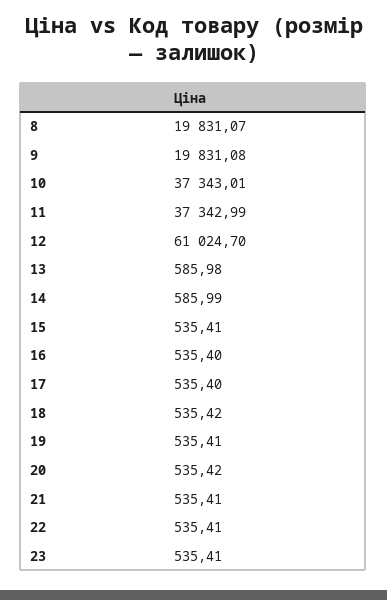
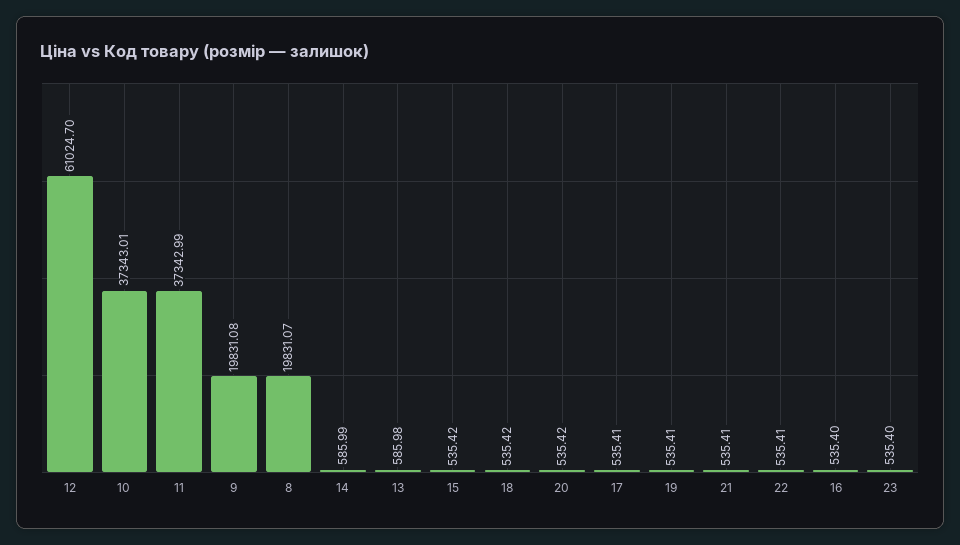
15: 535.41 -> 535.42
17: 535.4 -> 535.41
23: 535.41 -> 535.4

